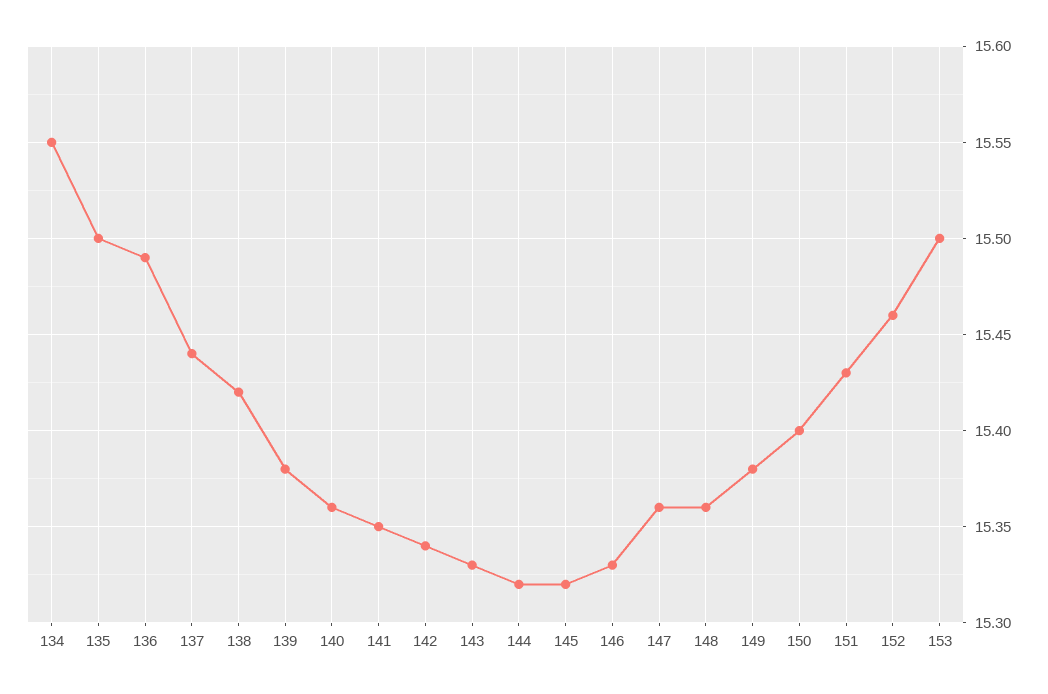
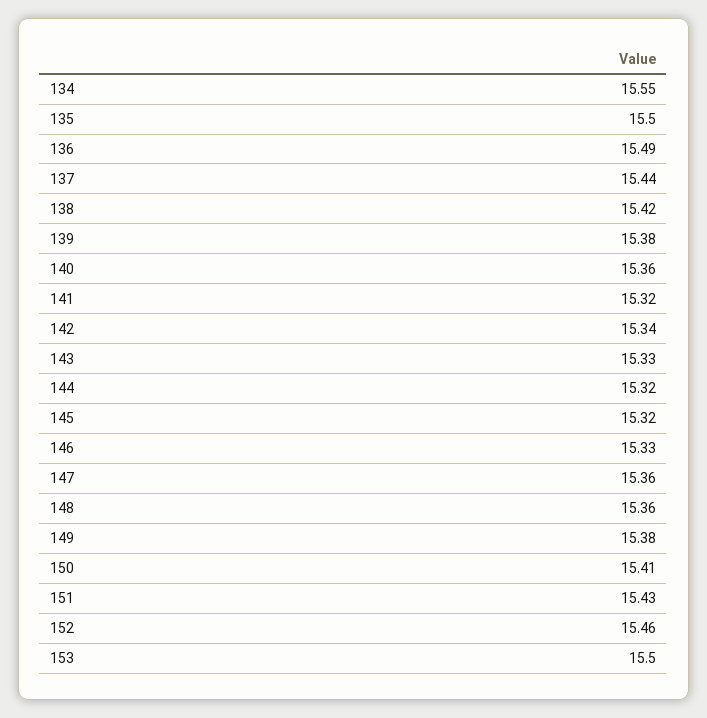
141: 15.35 -> 15.32
150: 15.4 -> 15.41

